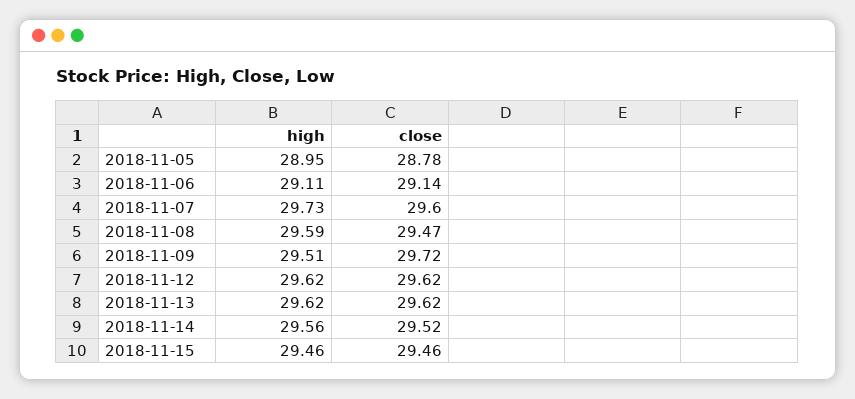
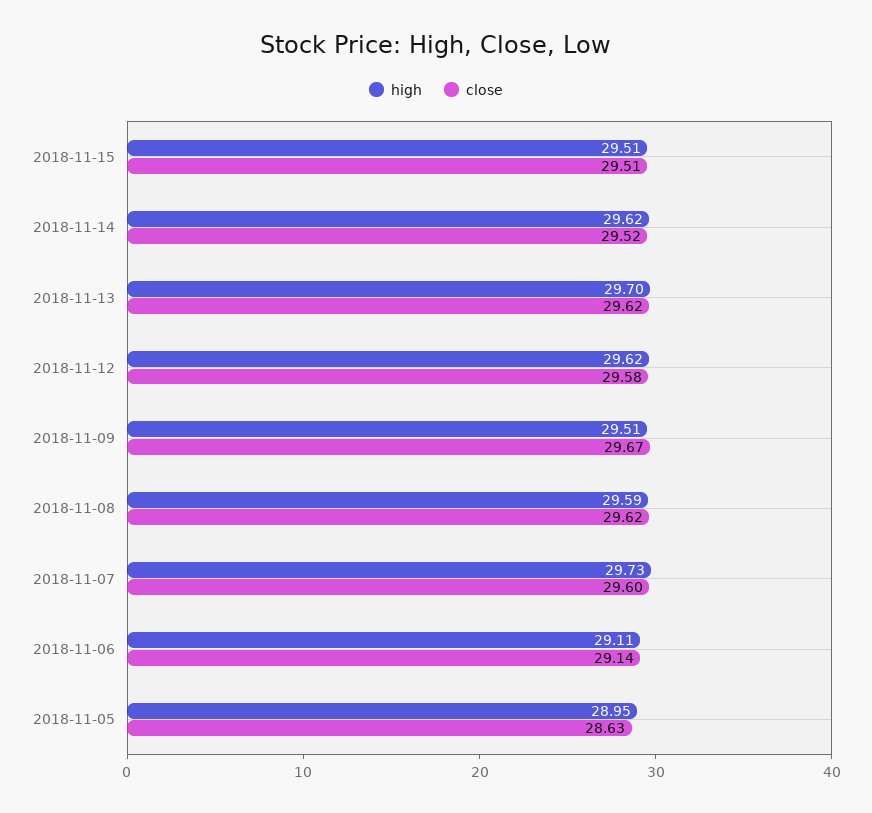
close, 2018-11-05: 28.78 -> 28.63
close, 2018-11-08: 29.47 -> 29.62
close, 2018-11-09: 29.72 -> 29.67
close, 2018-11-12: 29.62 -> 29.58
high, 2018-11-13: 29.62 -> 29.7
high, 2018-11-14: 29.56 -> 29.62
high, 2018-11-15: 29.46 -> 29.51
close, 2018-11-15: 29.46 -> 29.51

